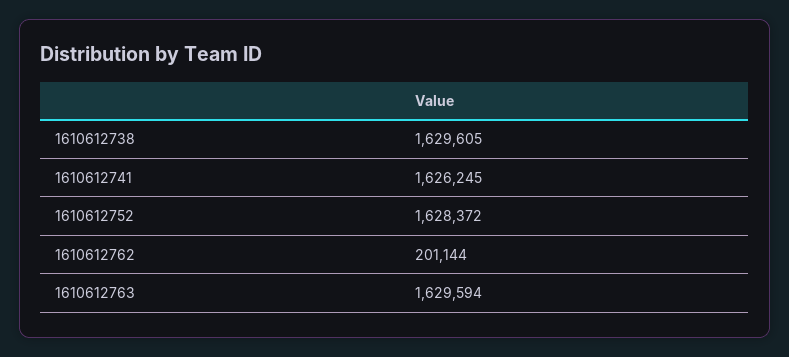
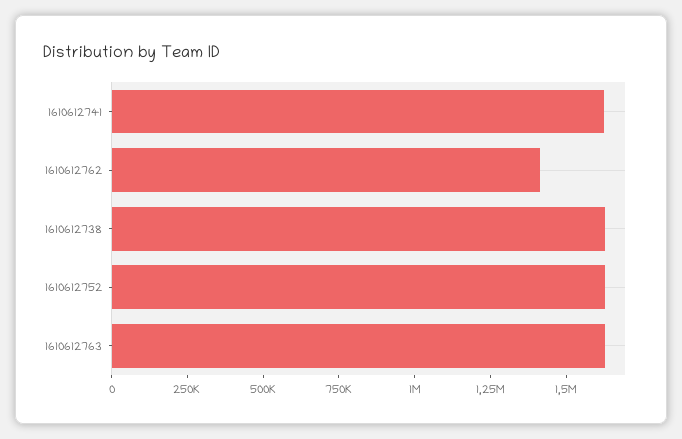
1610612762: 201144 -> 1400000

